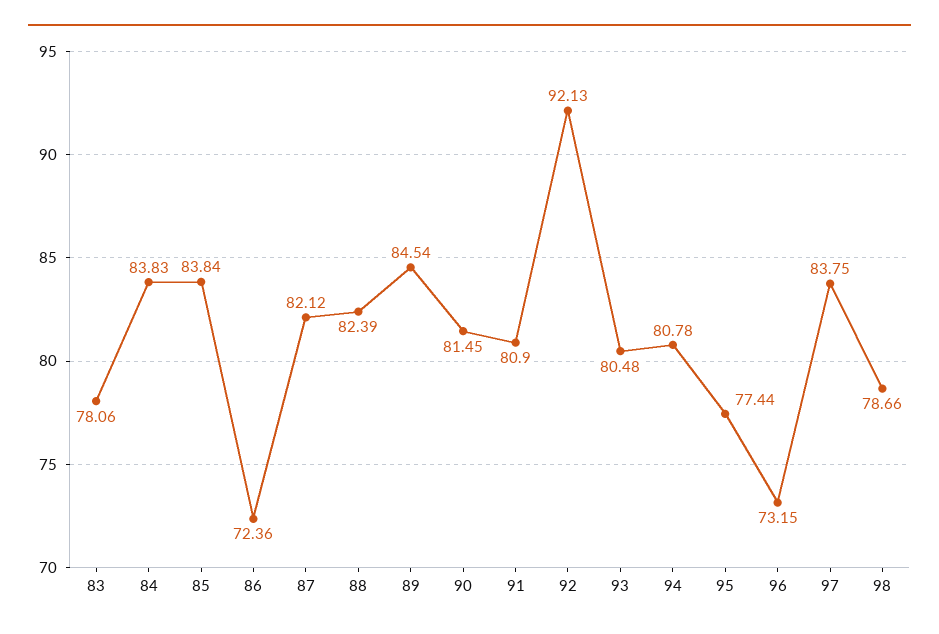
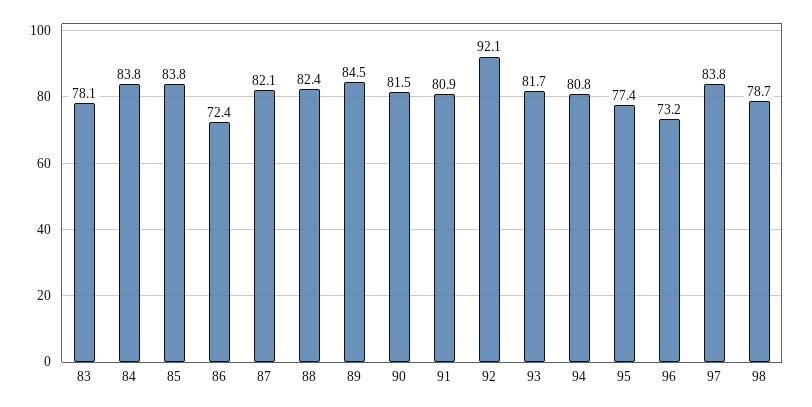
93: 80.48 -> 81.7

